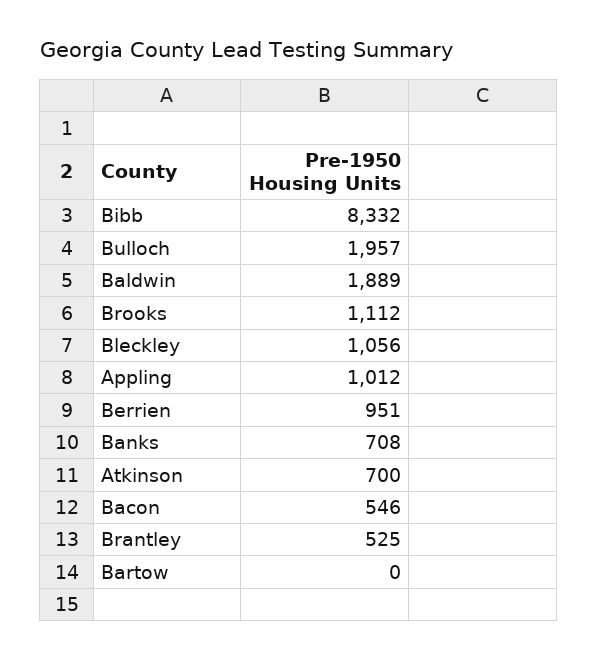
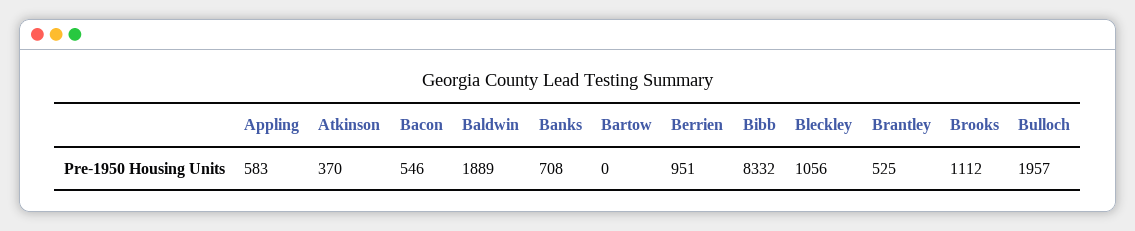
Appling: 1012 -> 583
Atkinson: 700 -> 370

